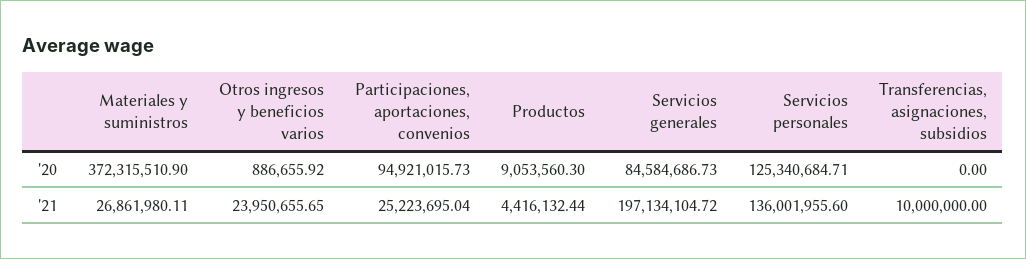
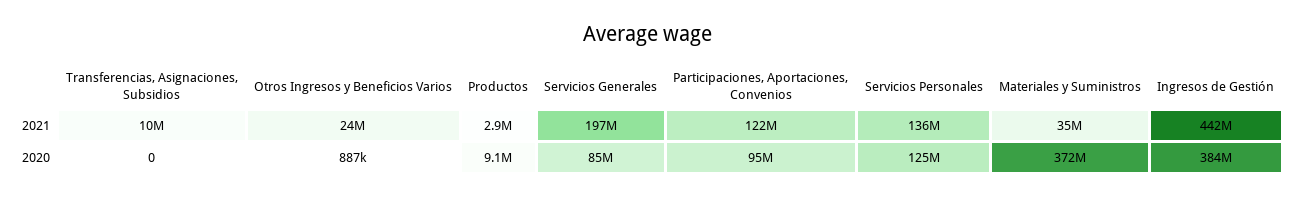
Materiales y suministros, '21: 26861980.11 -> 35000000
Participaciones, aportaciones, convenios, '21: 25223695.04 -> 122000000
Productos, '21: 4416132.44 -> 2900000
Ingresos de Gestión, '21: none -> 442000000
Ingresos de Gestión, '20: none -> 384000000

